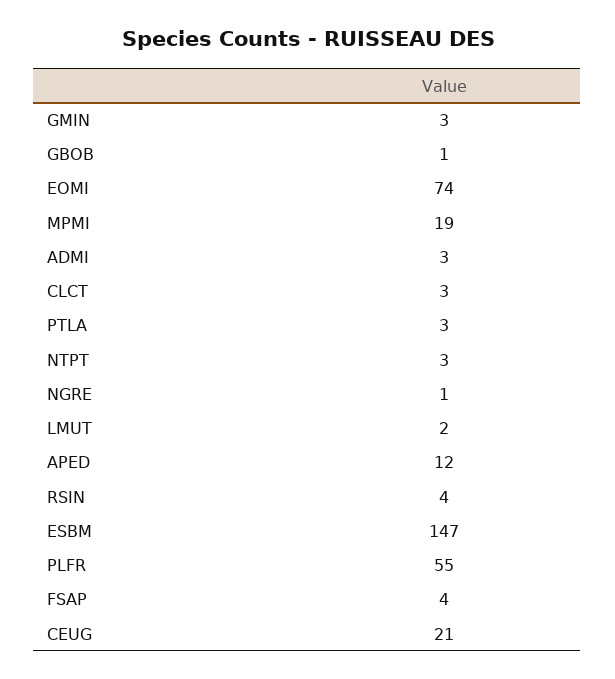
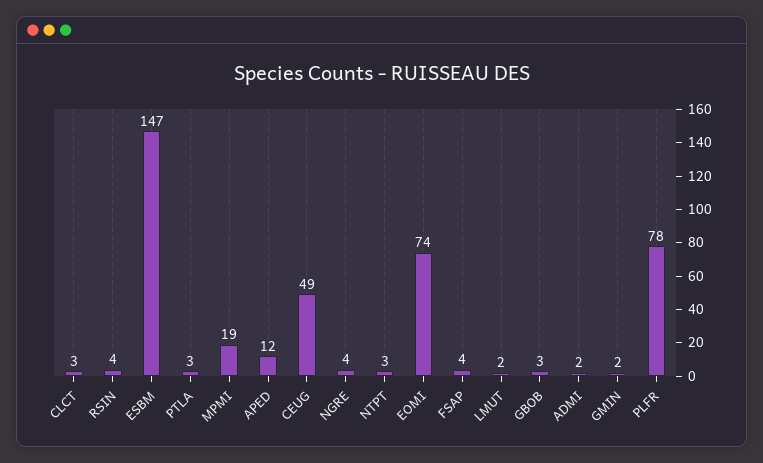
GMIN: 3 -> 2
GBOB: 1 -> 3
ADMI: 3 -> 2
NGRE: 1 -> 4
PLFR: 55 -> 78
CEUG: 21 -> 49

